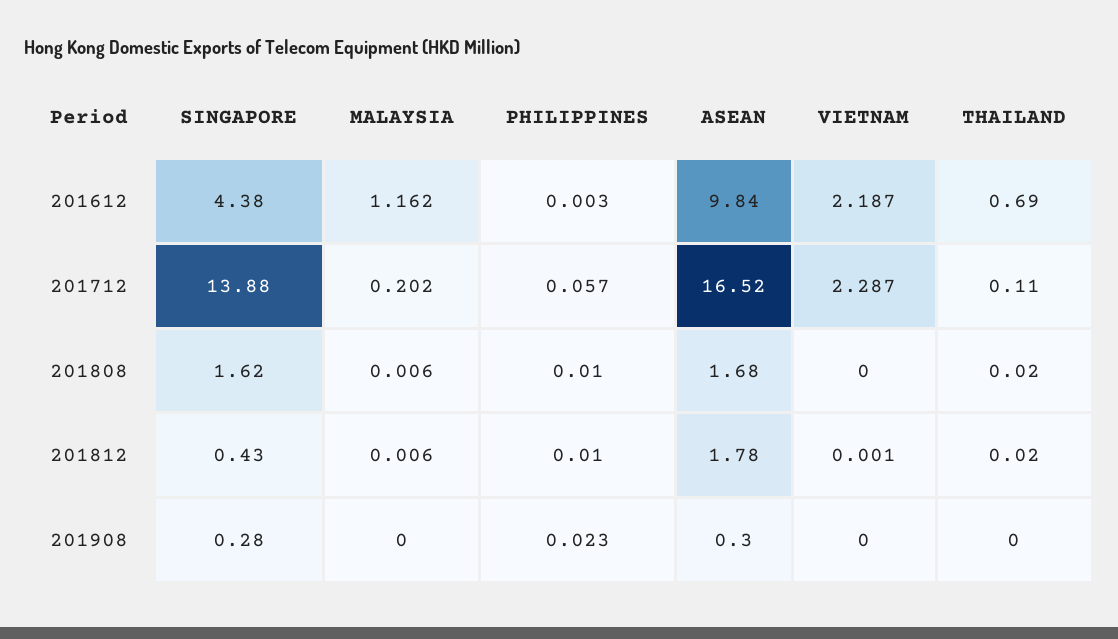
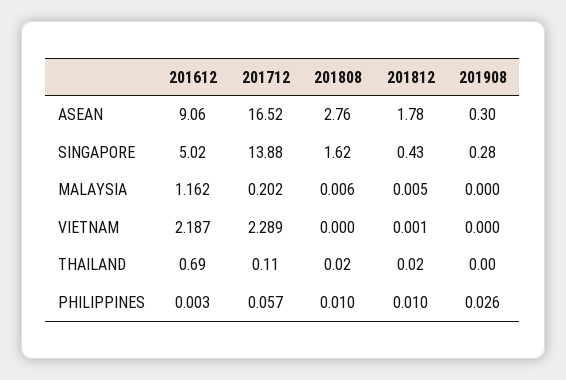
SINGAPORE, 201612: 4.38 -> 5.02
ASEAN, 201612: 9.84 -> 9.06
VIETNAM, 201712: 2.287 -> 2.289
ASEAN, 201808: 1.68 -> 2.76
MALAYSIA, 201812: 0.006 -> 0.005
PHILIPPINES, 201908: 0.023 -> 0.026

